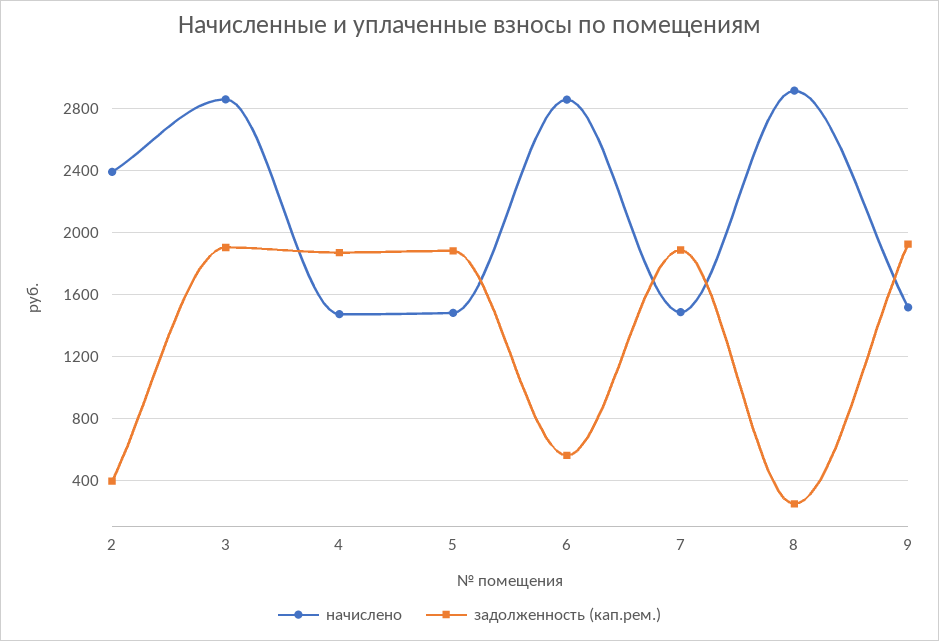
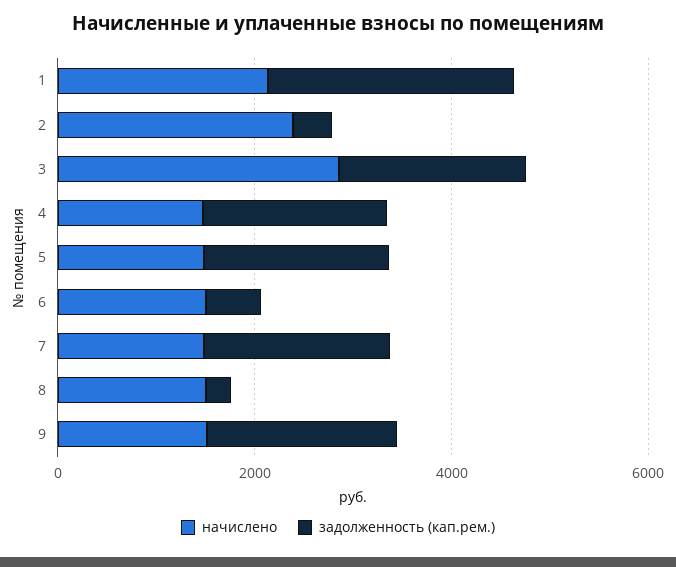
начислено, 6: 2850 -> 1500
начислено, 8: 2900 -> 1500
начислено, 1: none -> 2000
задолженность (кап.рем.), 1: none -> 2500

